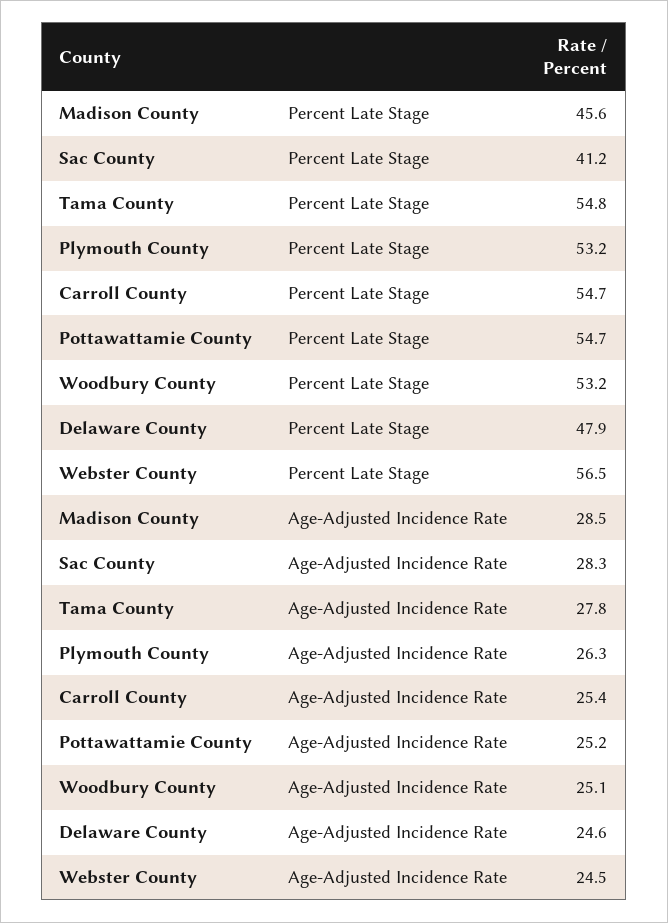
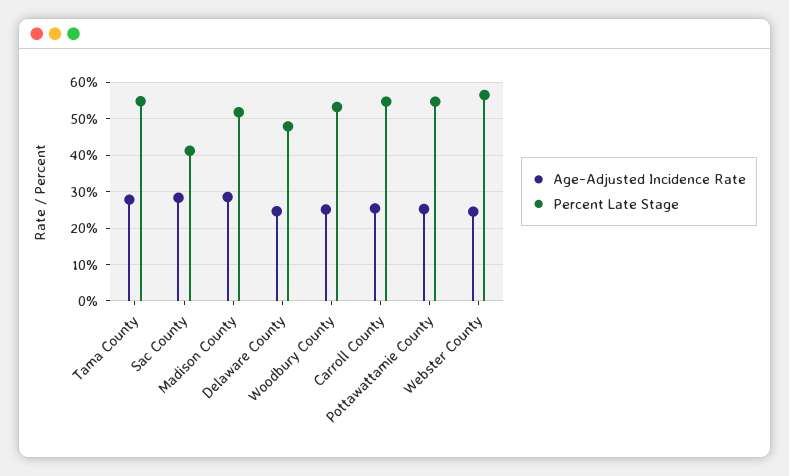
Percent Late Stage, Madison County: 45.6 -> 52
Percent Late Stage, Plymouth County: 53.2 -> none
Age-Adjusted Incidence Rate, Plymouth County: 26.3 -> none

